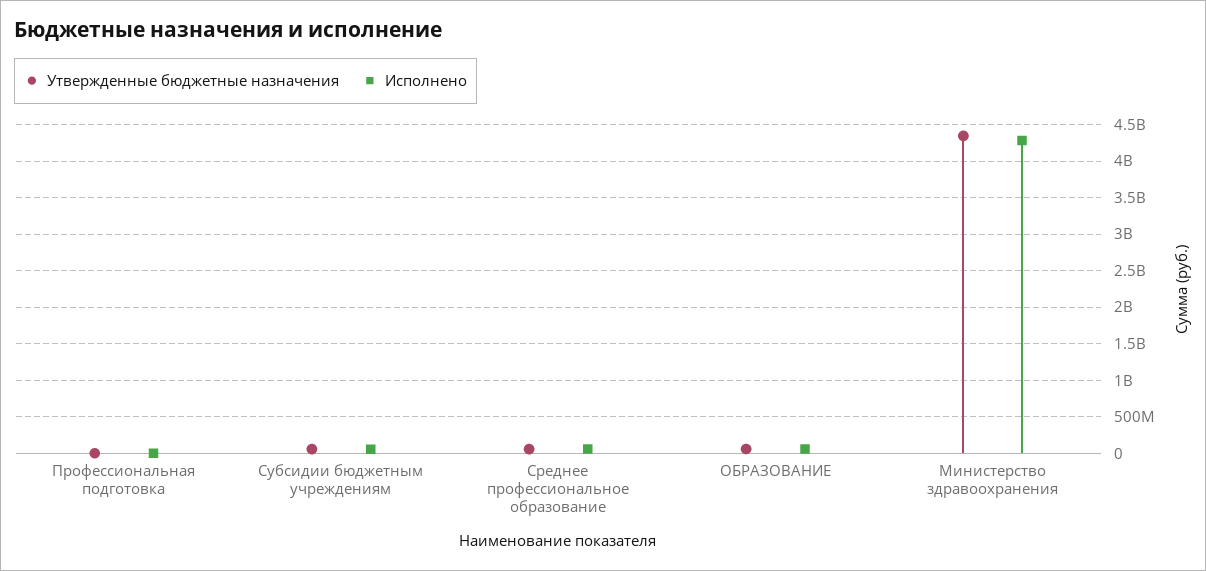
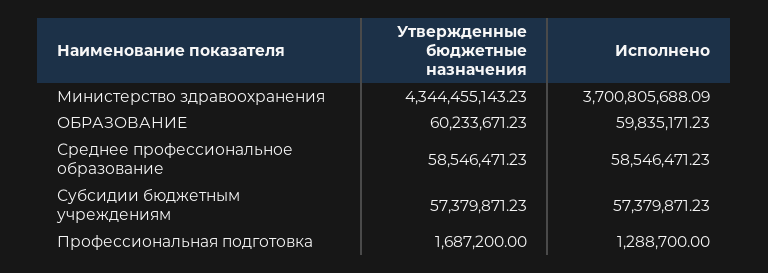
Исполнено, Министерство здравоохранения: 4300000000 -> 3700805688.09

